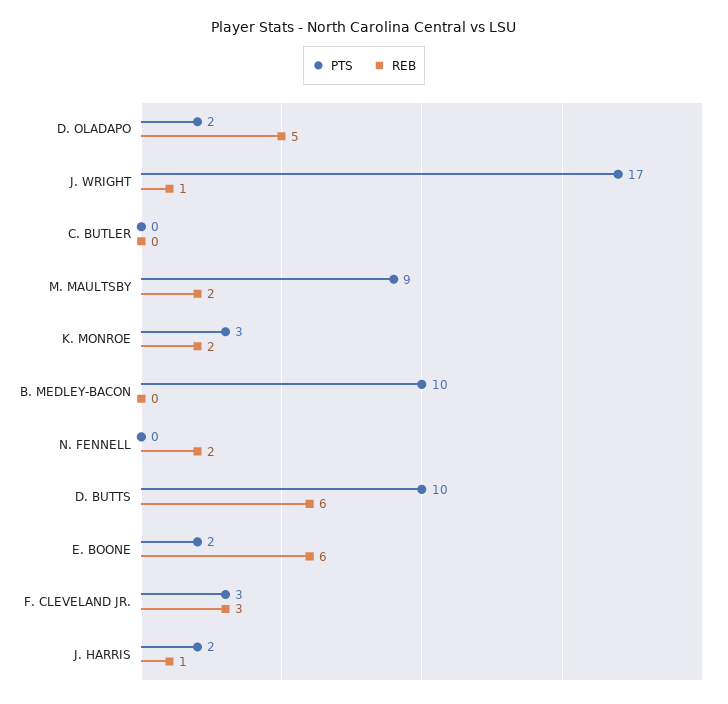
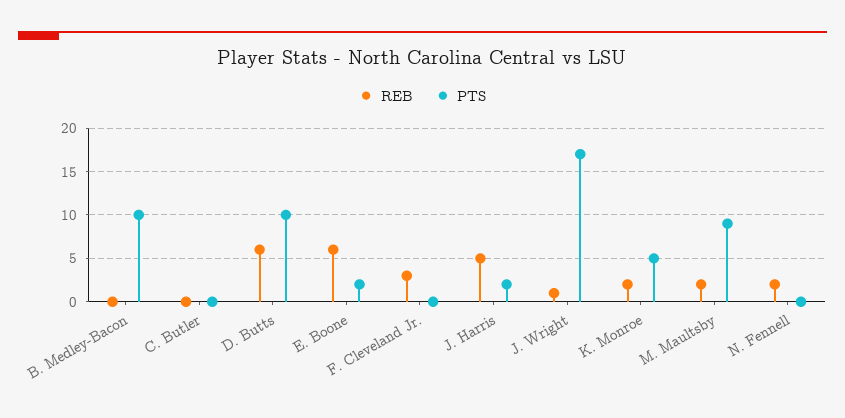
PTS, D. OLADAPO: 2 -> none
REB, D. OLADAPO: 5 -> none
PTS, K. MONROE: 3 -> 5
PTS, F. CLEVELAND JR.: 3 -> 0
REB, J. HARRIS: 1 -> 5

